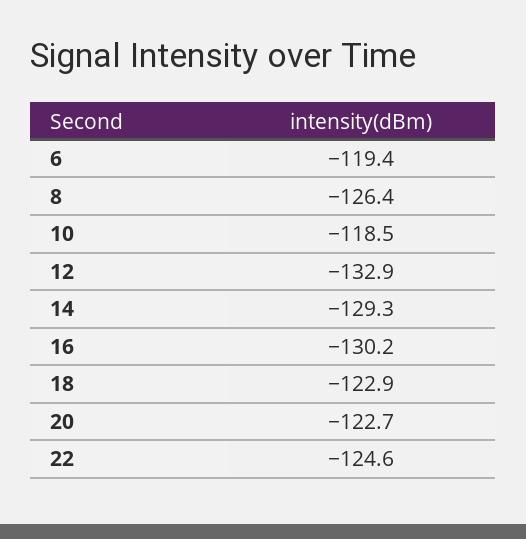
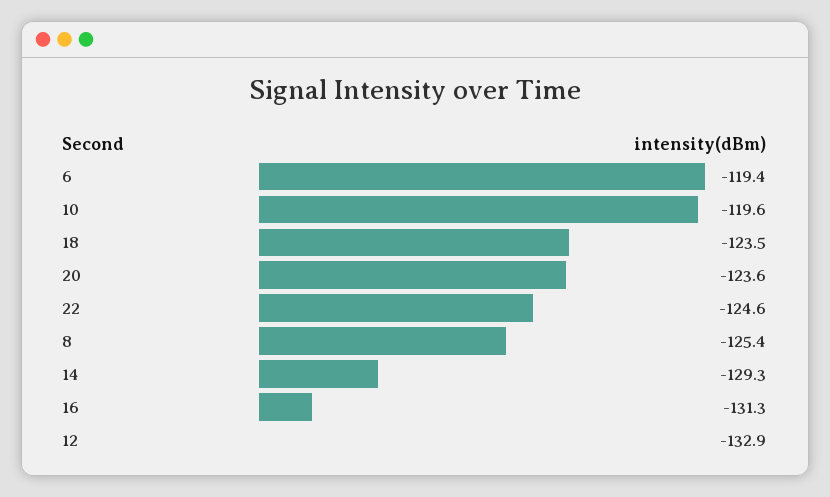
8: -126.4 -> -125.4
10: -118.5 -> -119.6
16: -130.2 -> -131.3
18: -122.9 -> -123.5
20: -122.7 -> -123.6

